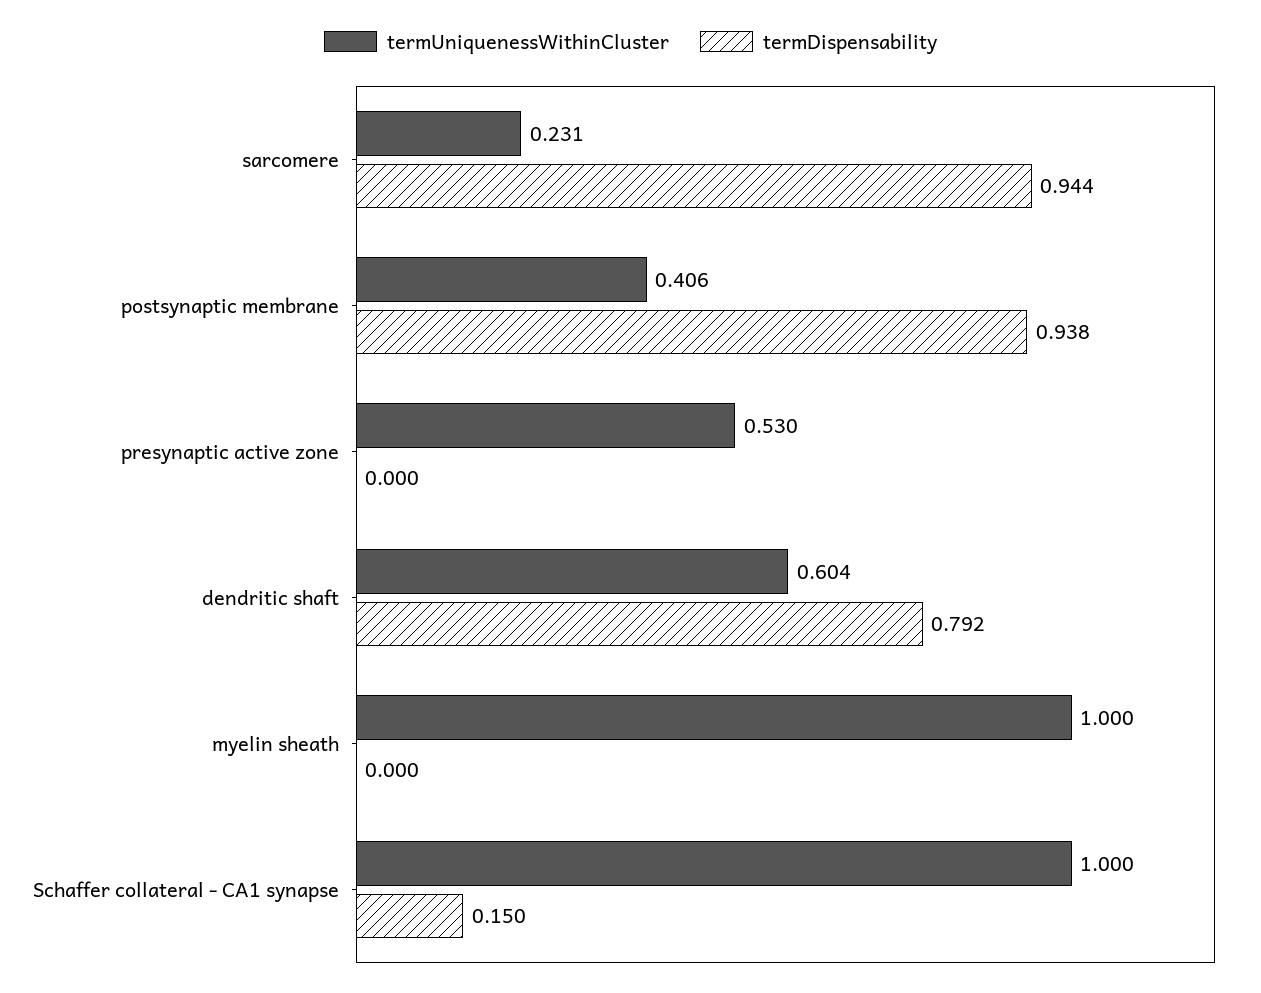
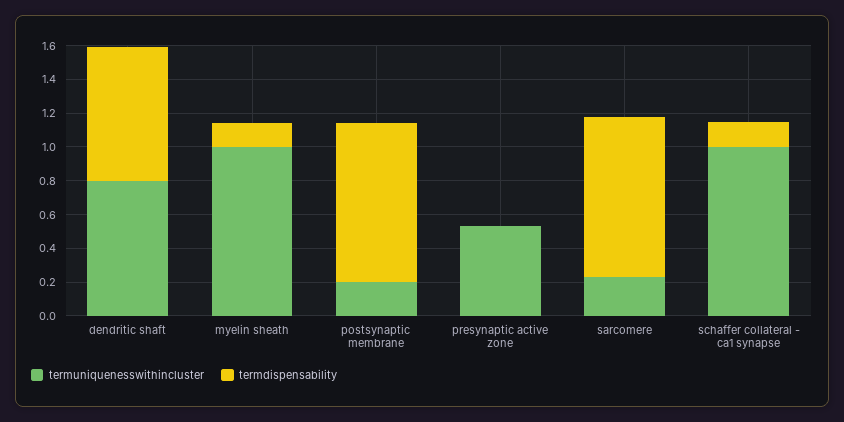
termUniquenessWithinCluster, postsynaptic membrane: 0.406 -> 0.2
termUniquenessWithinCluster, dendritic shaft: 0.604 -> 0.8
termDispensability, myelin sheath: 0 -> 0.15

